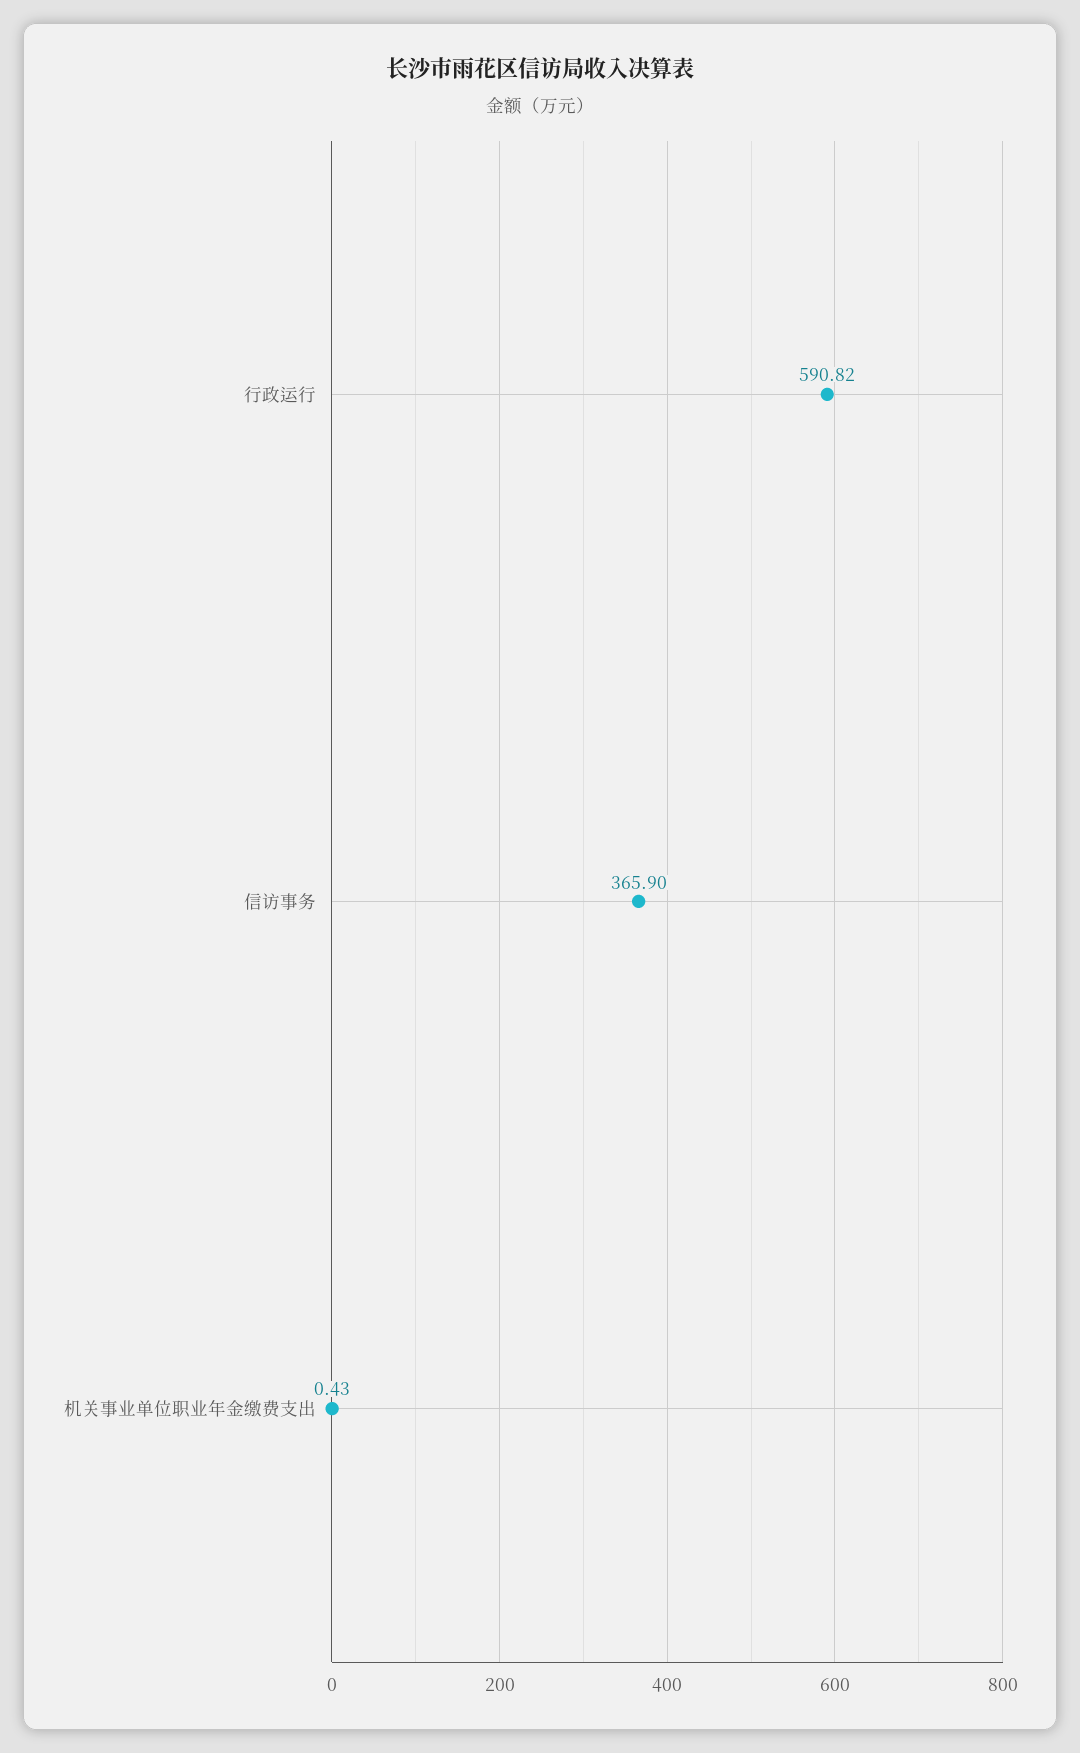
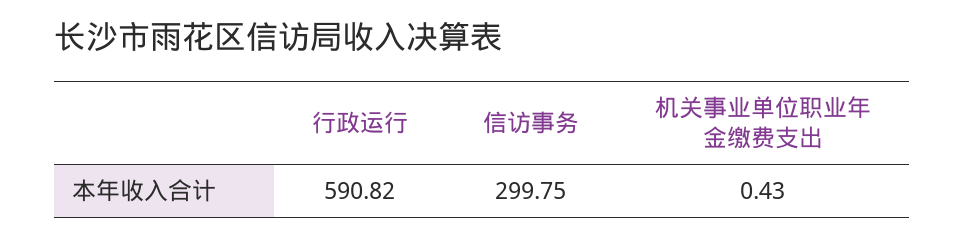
信访事务: 365.9 -> 299.75

